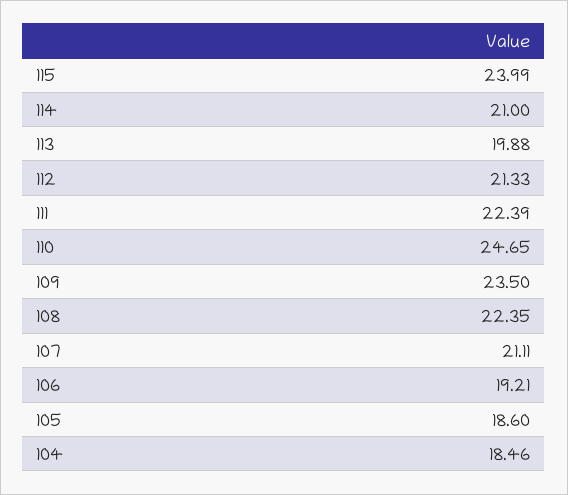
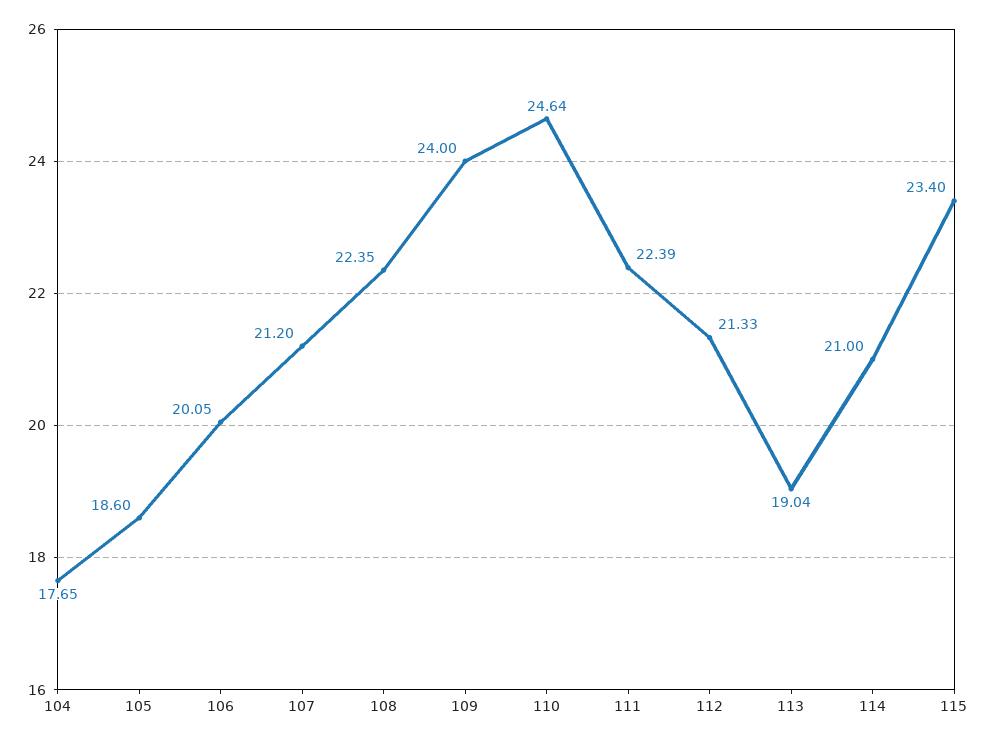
115: 23.99 -> 23.4
113: 19.88 -> 19.04
110: 24.65 -> 24.64
109: 23.5 -> 24
107: 21.11 -> 21.2
106: 19.21 -> 20.05
104: 18.46 -> 17.65

